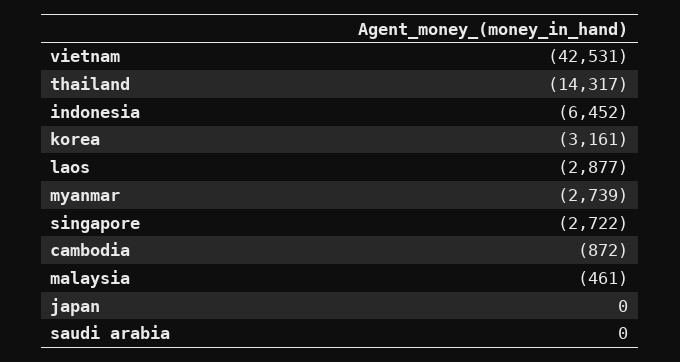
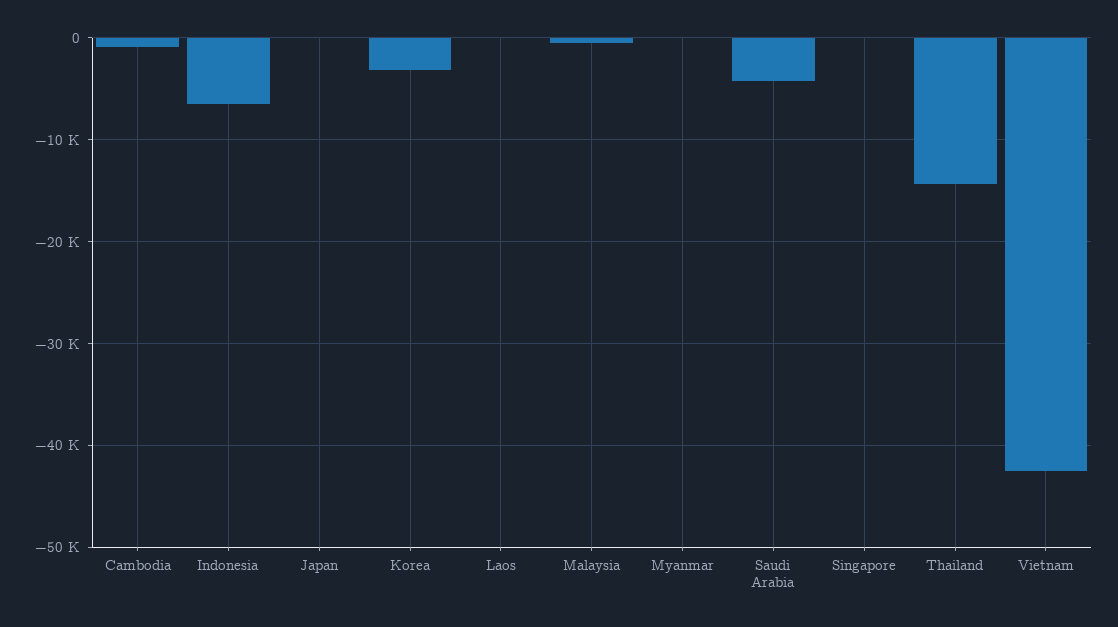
laos: -2877 -> 0
myanmar: -2739 -> 0
singapore: -2722 -> 0
saudi arabia: 0 -> -4000

